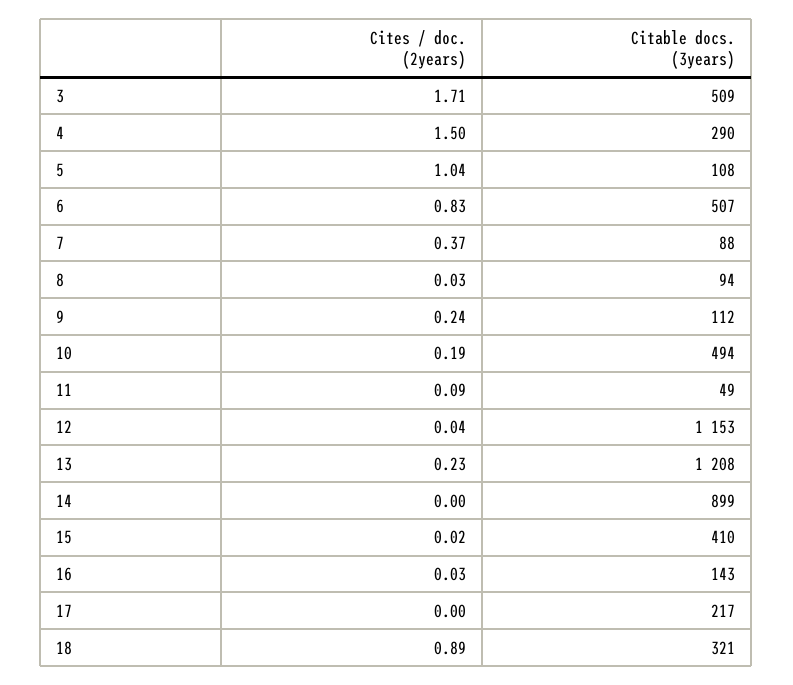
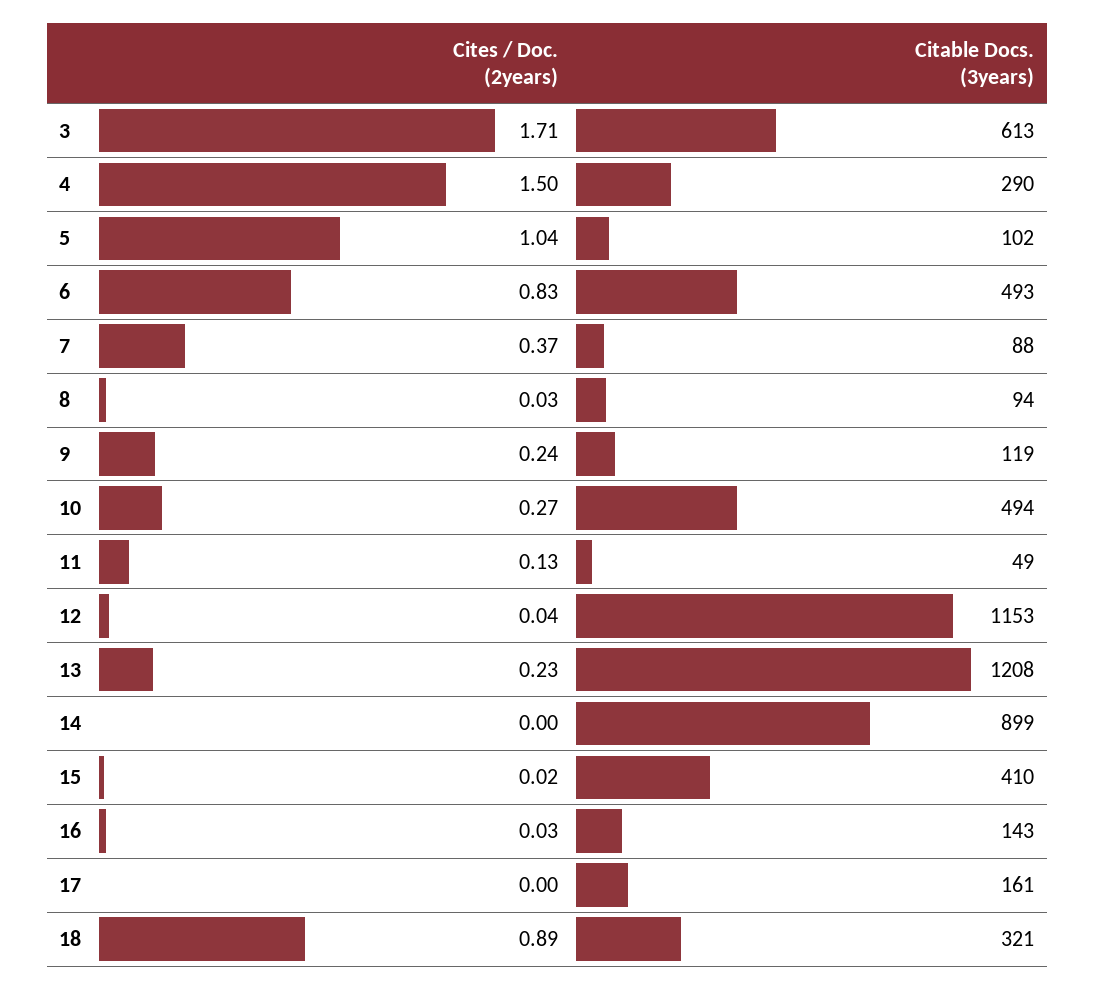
Citable docs. (3years), 3: 509 -> 613
Citable docs. (3years), 5: 108 -> 102
Citable docs. (3years), 6: 507 -> 493
Citable docs. (3years), 9: 112 -> 119
Cites / doc. (2years), 10: 0.19 -> 0.27
Cites / doc. (2years), 11: 0.09 -> 0.13
Citable docs. (3years), 17: 217 -> 161

